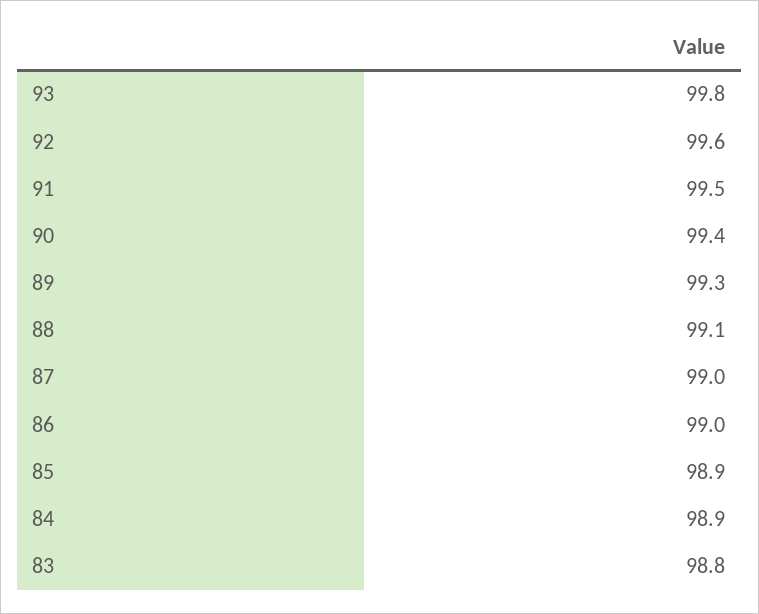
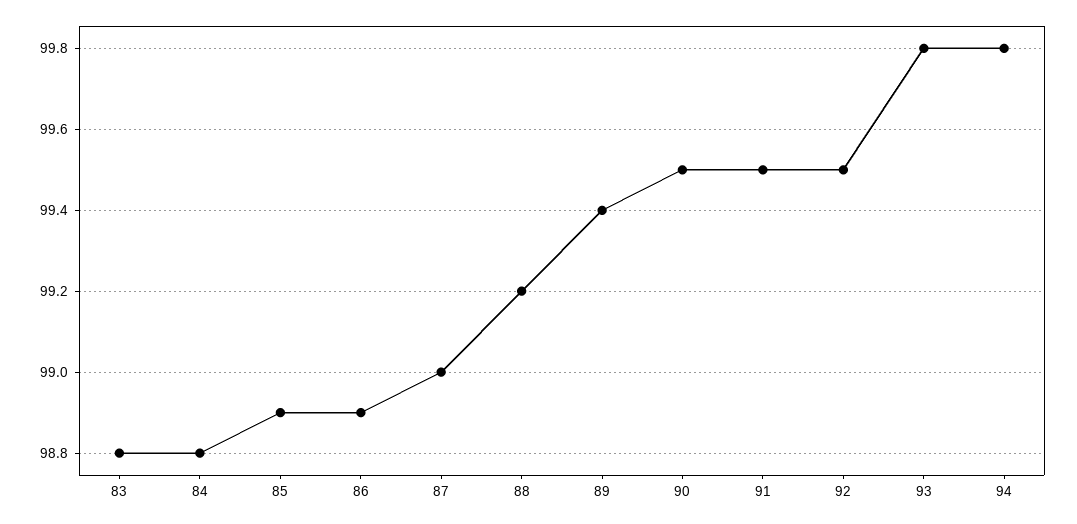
92: 99.6 -> 99.5
90: 99.4 -> 99.5
89: 99.3 -> 99.4
88: 99.1 -> 99.2
86: 99 -> 98.9
84: 98.9 -> 98.8
94: none -> 99.8

